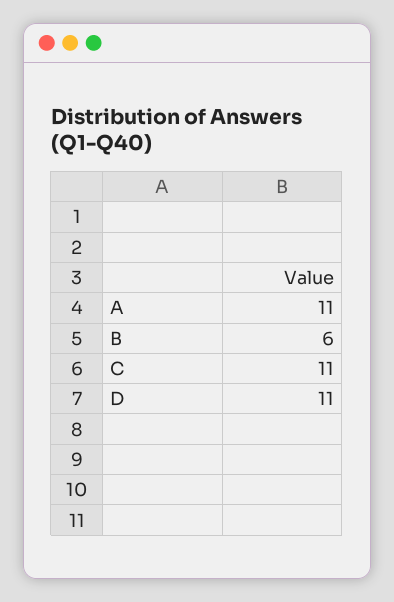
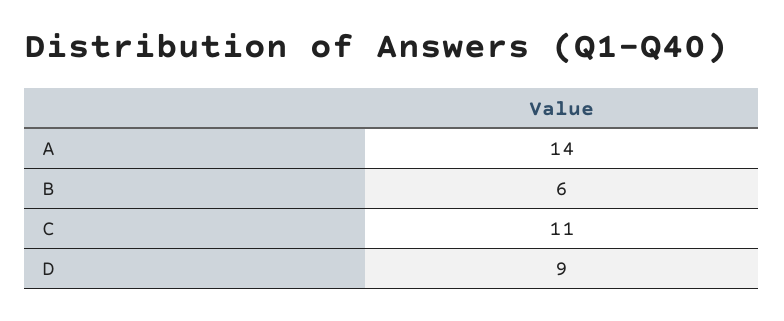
A: 11 -> 14
D: 11 -> 9

